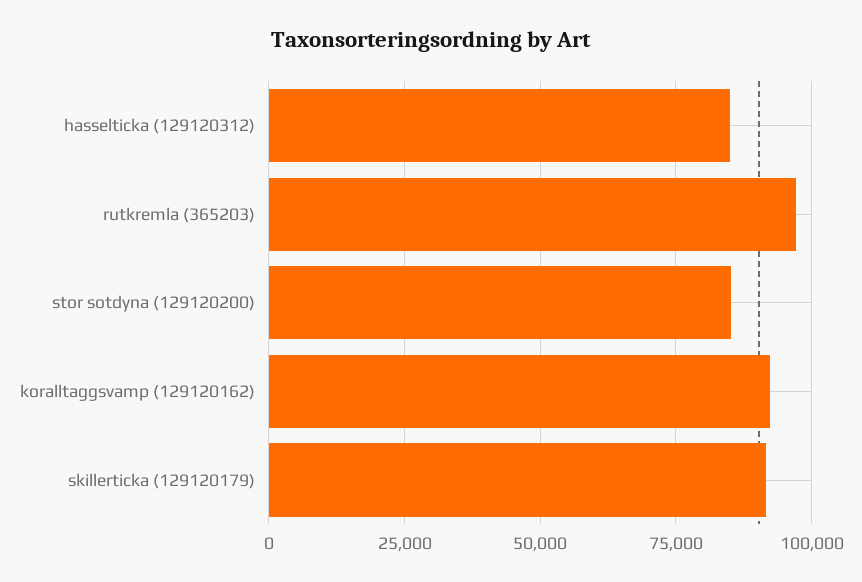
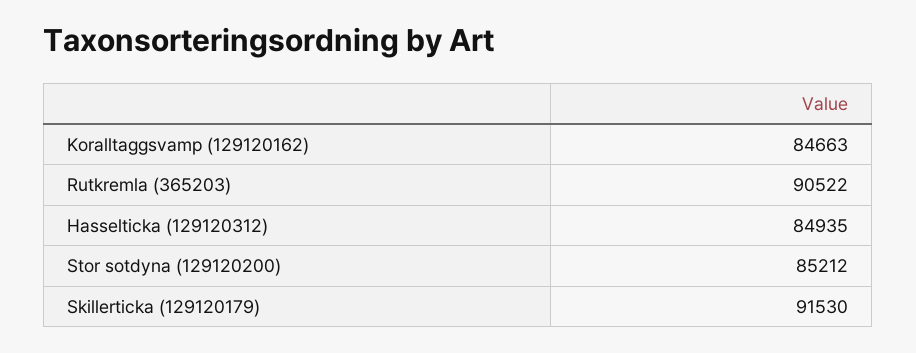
rutkremla (365203): 97500 -> 90522
koralltaggsvamp (129120162): 92500 -> 84663

